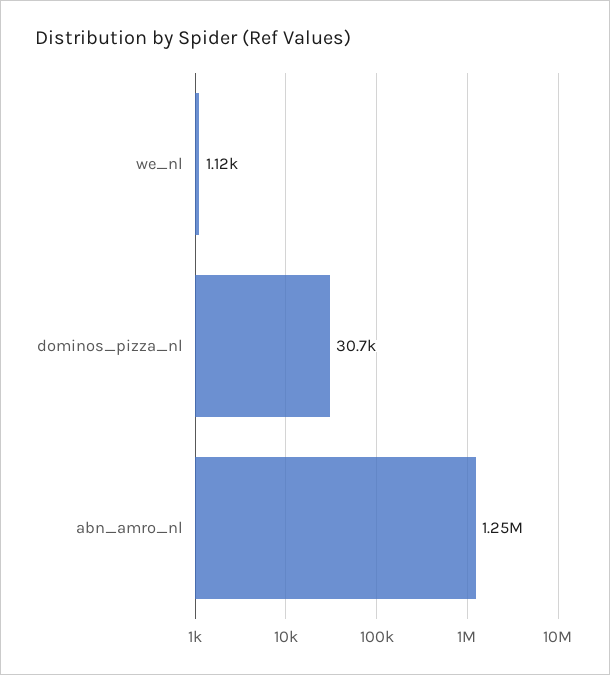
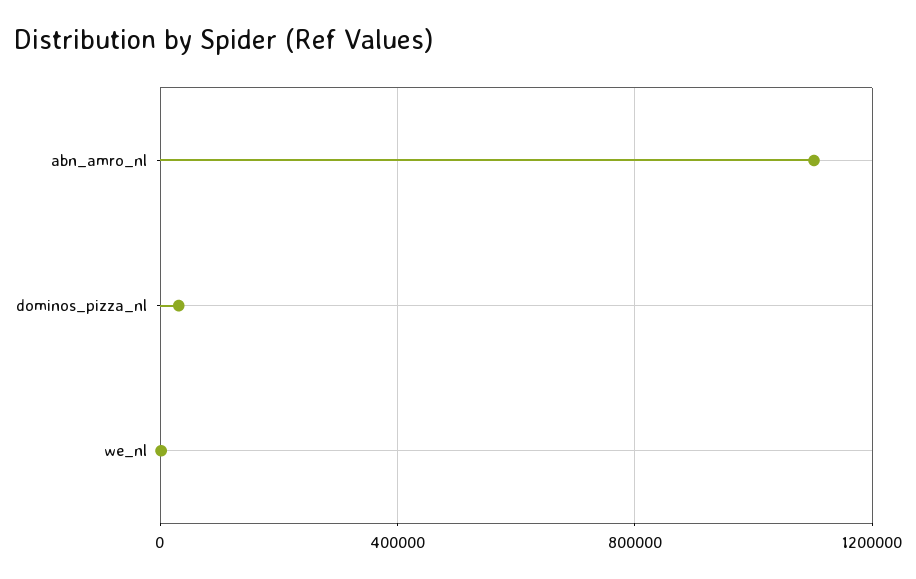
abn_amro_nl: 1250000 -> 1100000

